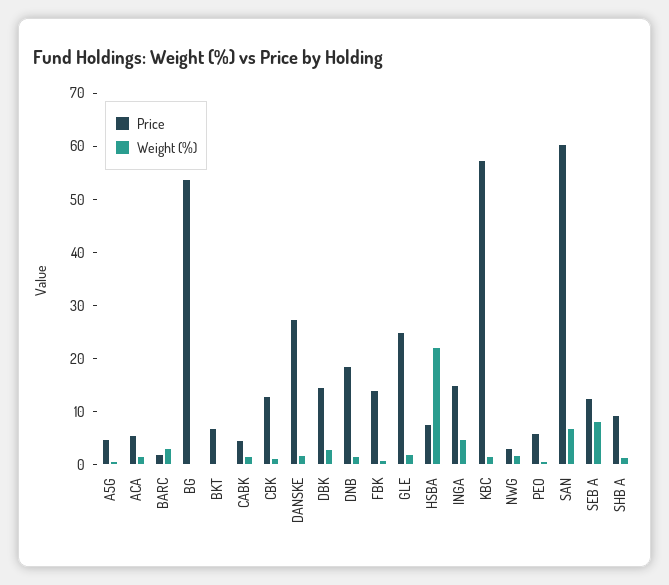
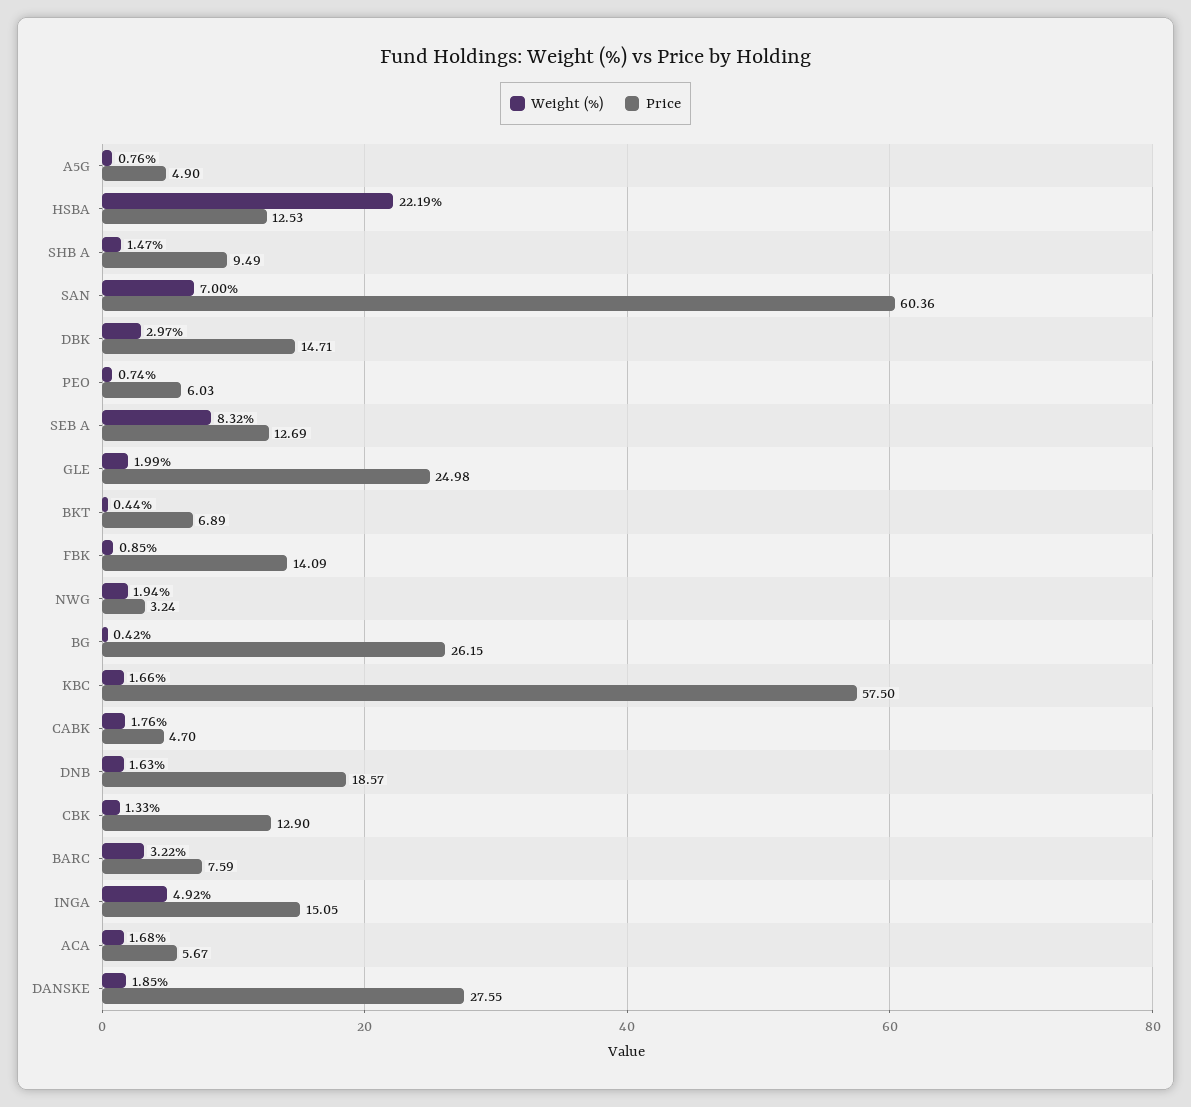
Price, BARC: 2 -> 7.59
Price, BG: 54 -> 26.15
Price, HSBA: 8 -> 12.53

